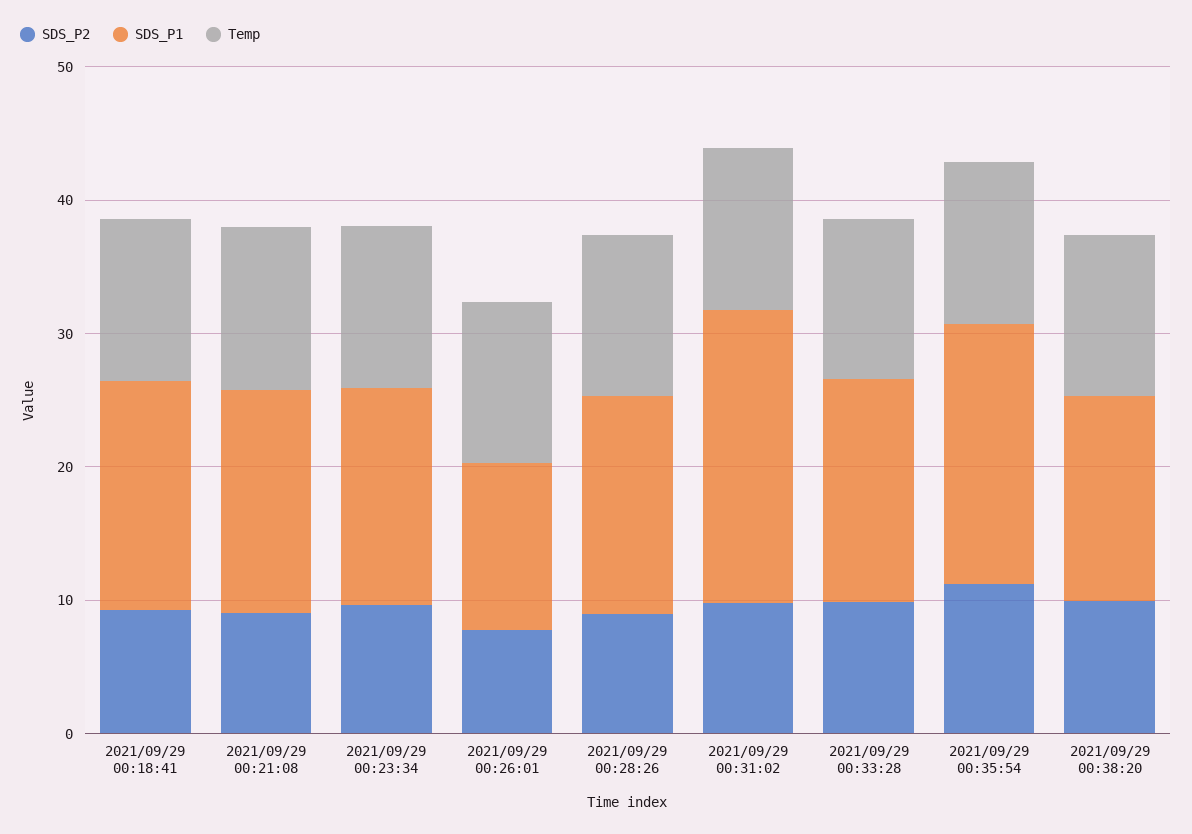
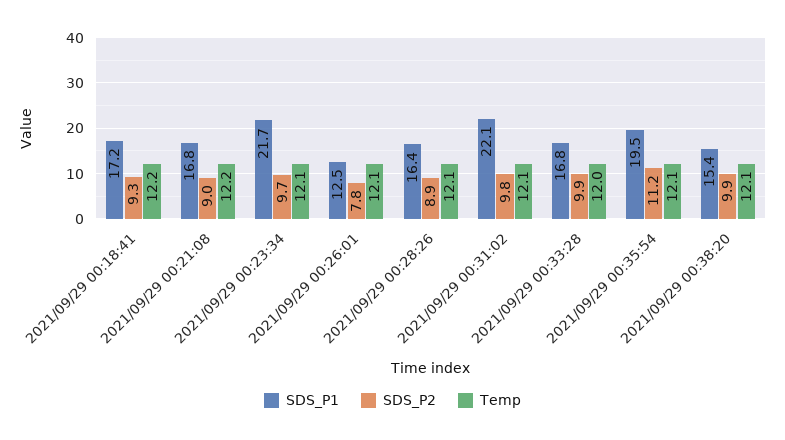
SDS_P1, 2021/09/29 00:23:34: 16 -> 21.7

